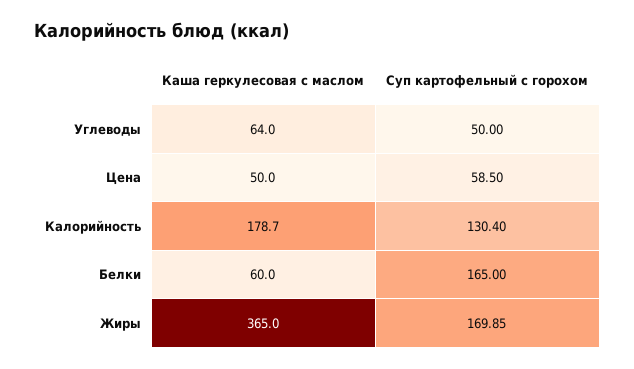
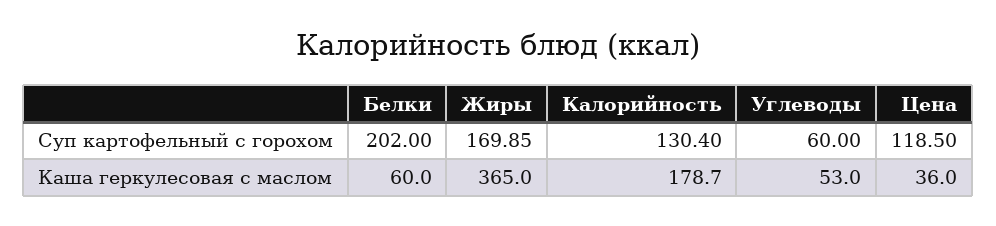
Каша геркулесовая с маслом, Углеводы: 64 -> 53
Суп картофельный с горохом, Углеводы: 50 -> 60
Каша геркулесовая с маслом, Цена: 50 -> 36
Суп картофельный с горохом, Цена: 58.5 -> 118.5
Суп картофельный с горохом, Белки: 165 -> 202

